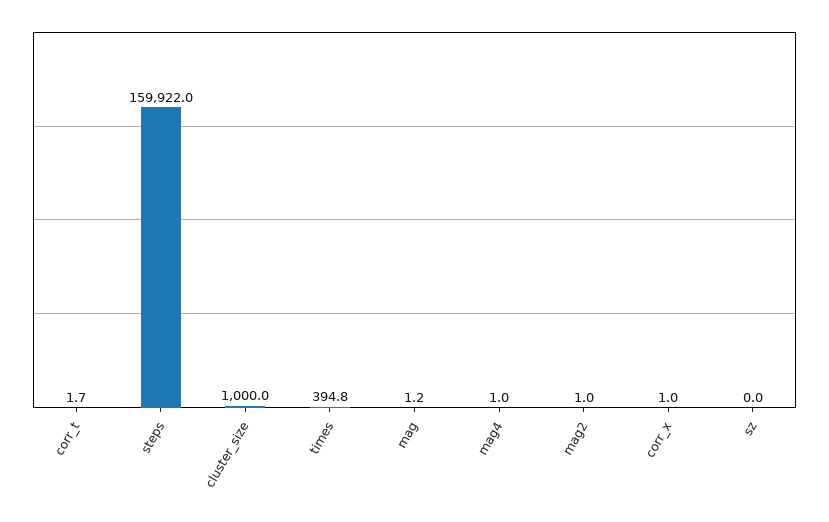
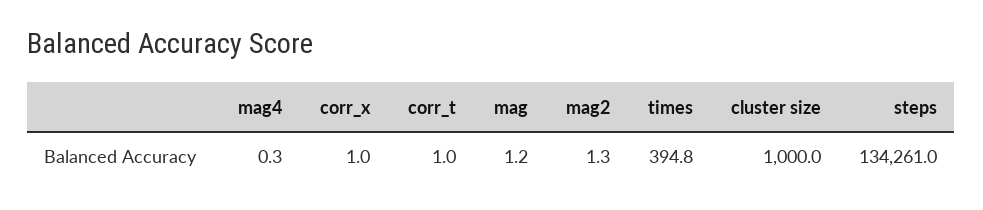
corr_t: 1.7 -> 1
steps: 159922 -> 134261
mag4: 1 -> 0.3
mag2: 1 -> 1.3
sz: 0 -> none

